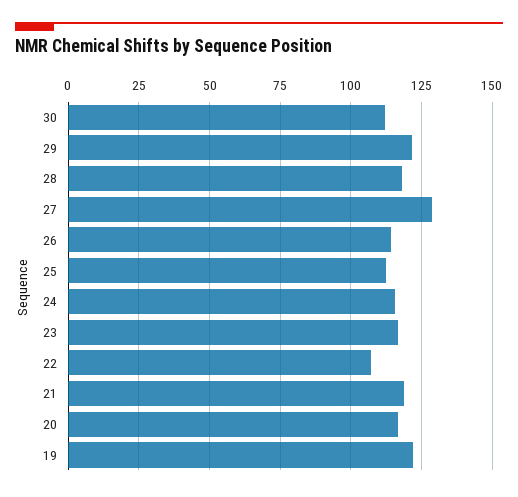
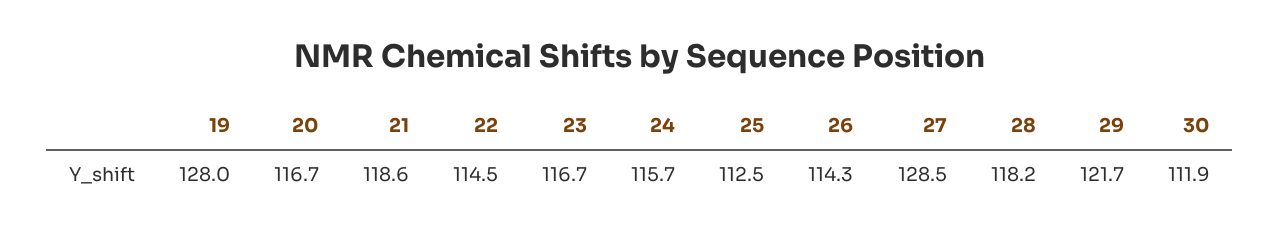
22: 107.5 -> 114.5
19: 122.5 -> 128

